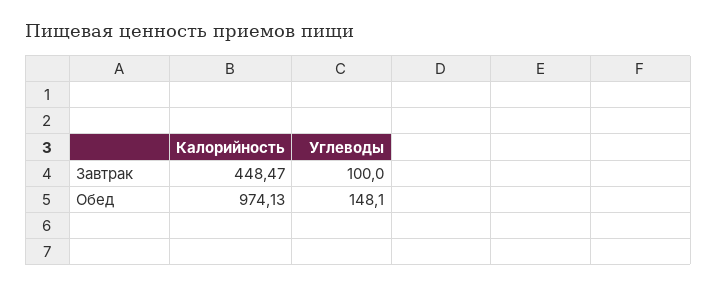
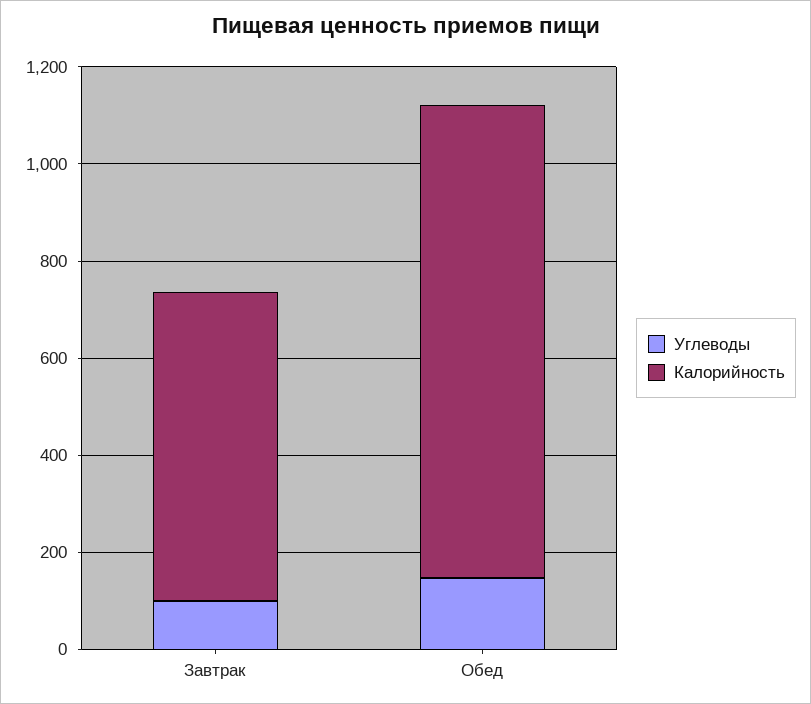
Калорийность, Завтрак: 448.47 -> 650

